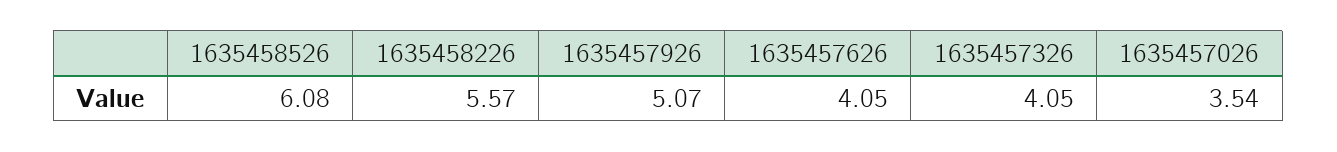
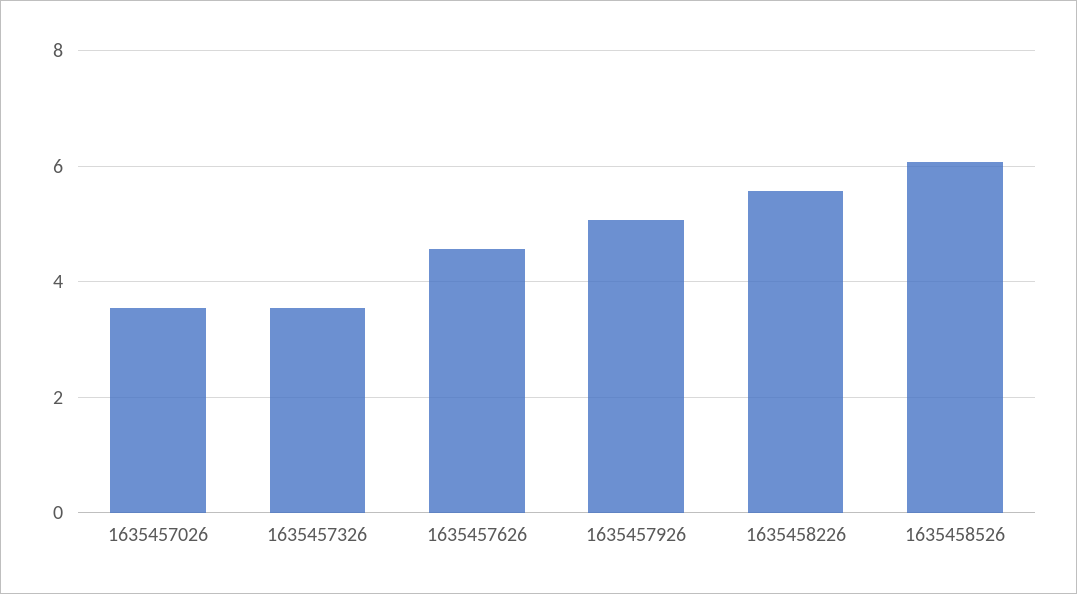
1635457626: 4.05 -> 4.6
1635457326: 4.05 -> 3.6

